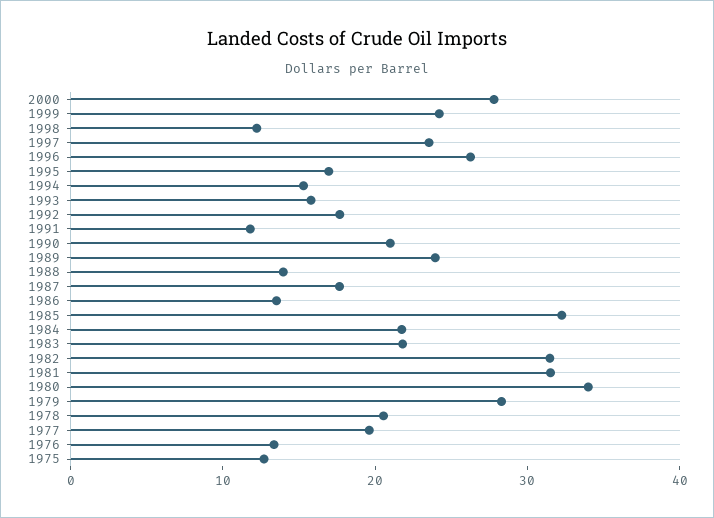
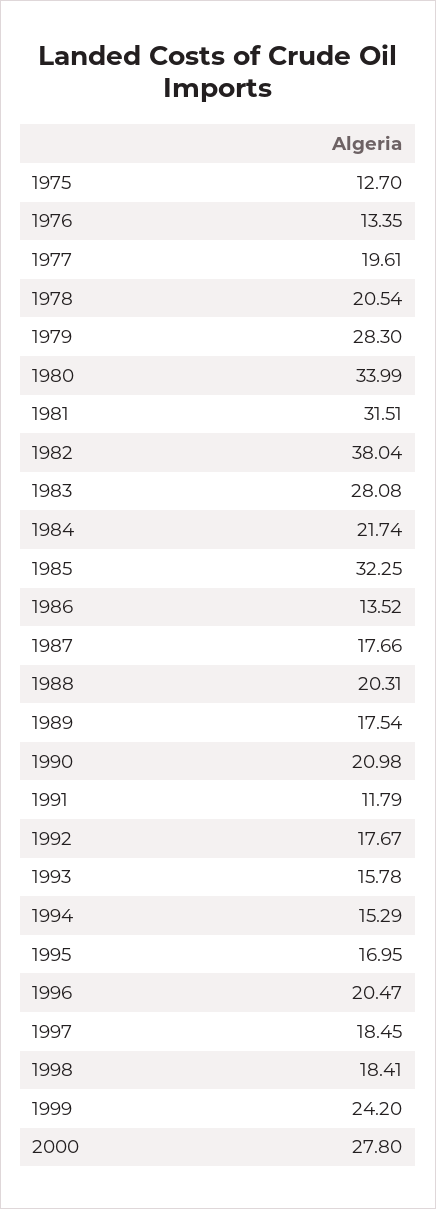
1998: 12 -> 18.41
1997: 24 -> 18.45
1996: 26 -> 20.47
1989: 24 -> 17.54
1988: 14 -> 20.31
1983: 22 -> 28.08
1982: 32 -> 38.04

